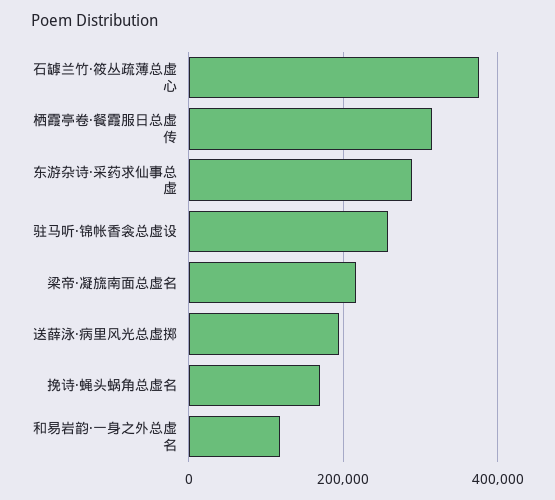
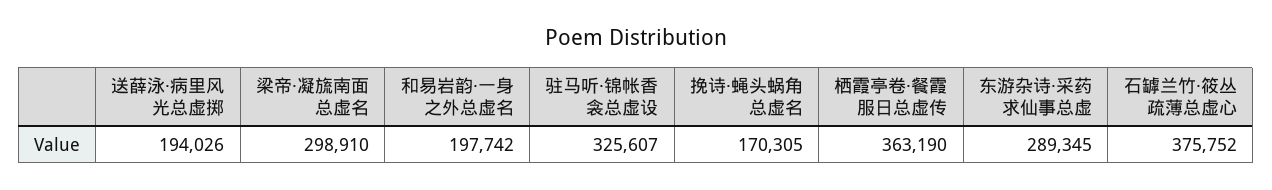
栖霞亭卷·餐霞服日总虚传: 320000 -> 363190
驻马听·锦帐香衾总虚设: 260000 -> 325607
梁帝·凝旒南面总虚名: 220000 -> 298910
和易岩韵·一身之外总虚名: 120000 -> 197742

